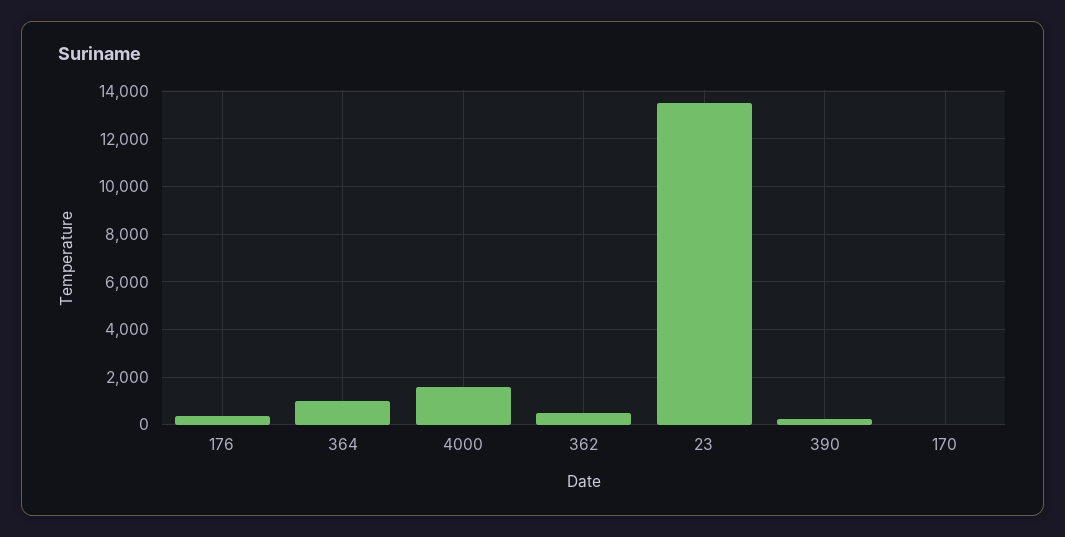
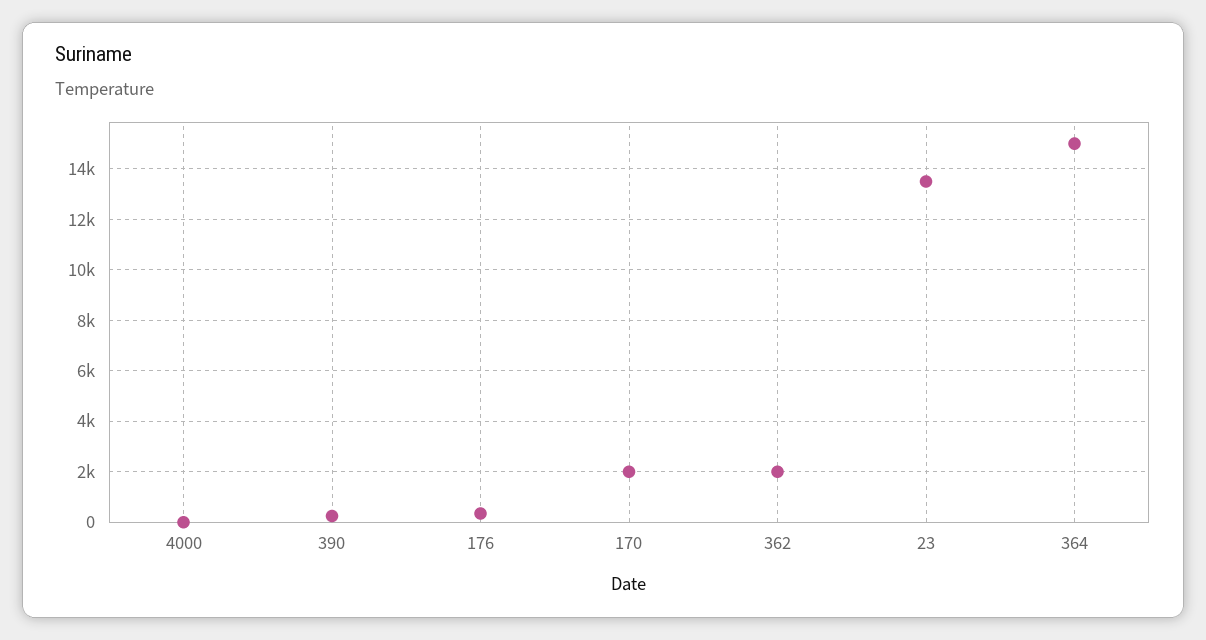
364: 1000 -> 15000
4000: 1500 -> 0
362: 500 -> 2000
170: 0 -> 2000

